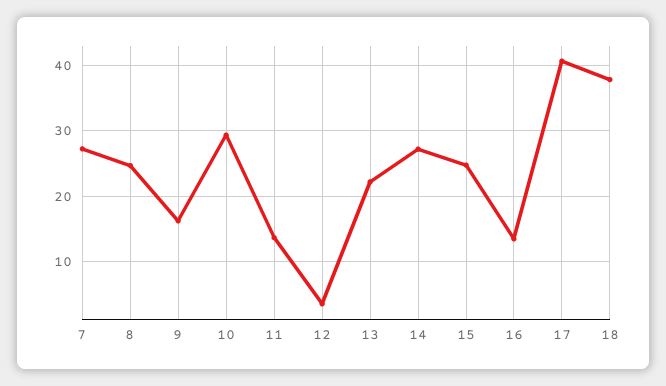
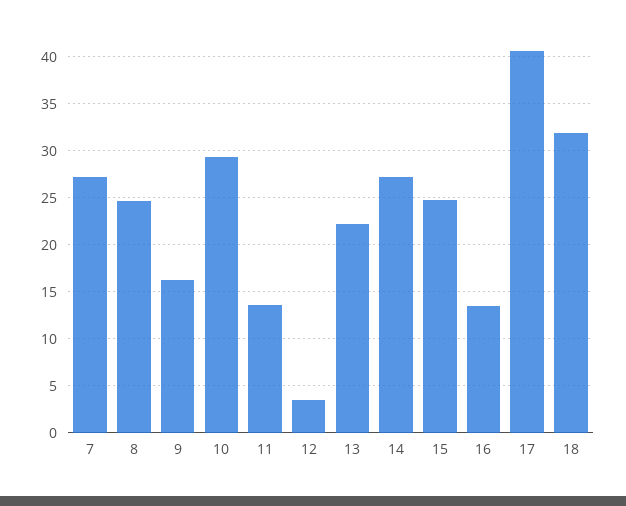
18: 38 -> 32

